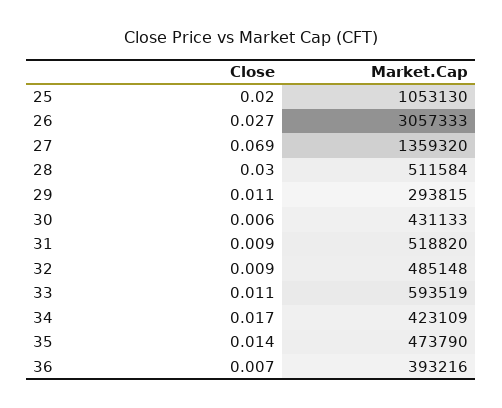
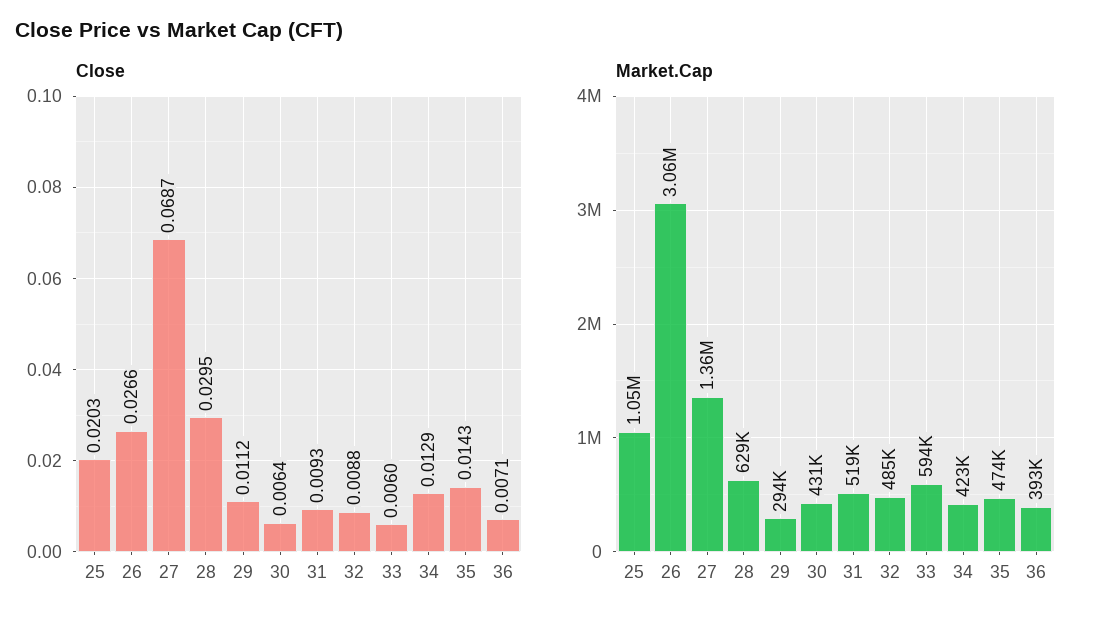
Market.Cap, 28: 511584 -> 629000
Close, 33: 0.011 -> 0.006
Close, 34: 0.017 -> 0.0129

